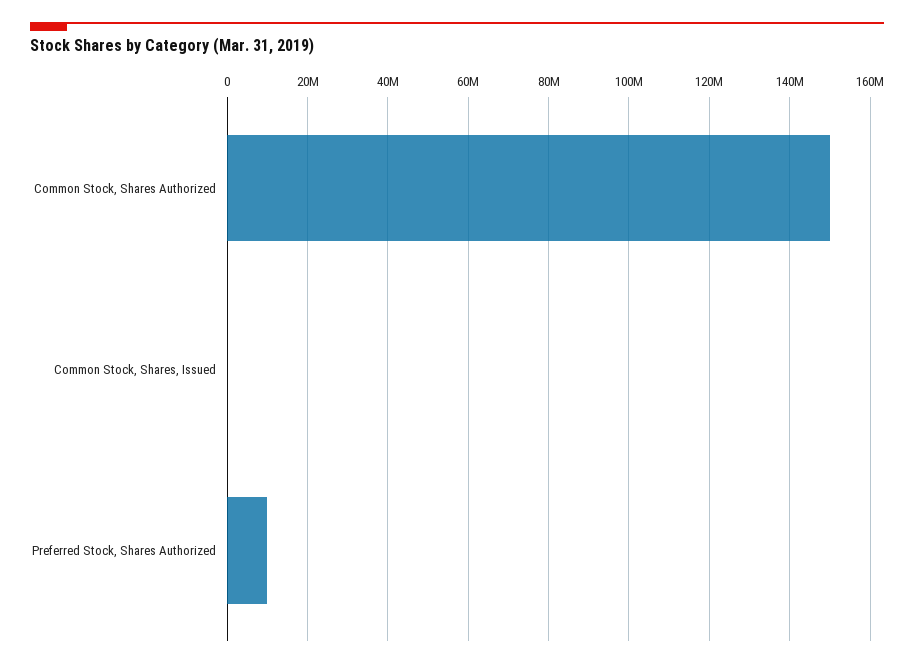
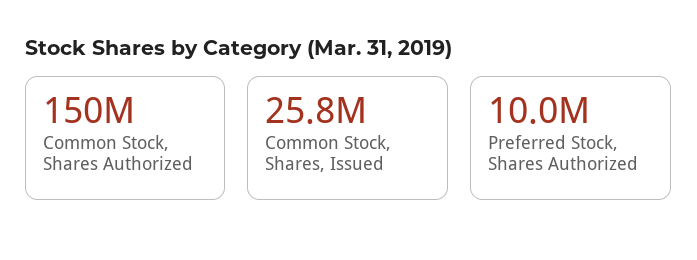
Common Stock, Shares, Issued: 0 -> 25800000

